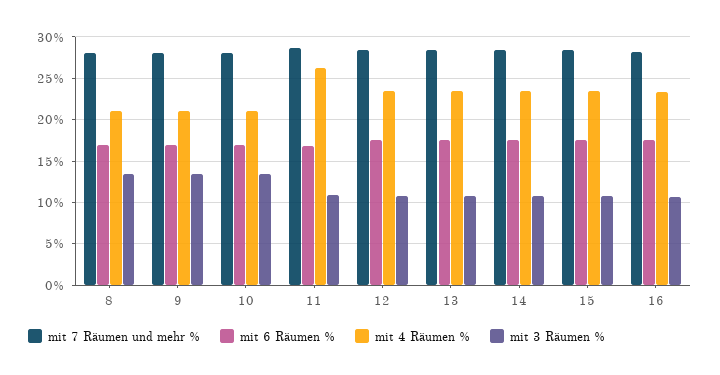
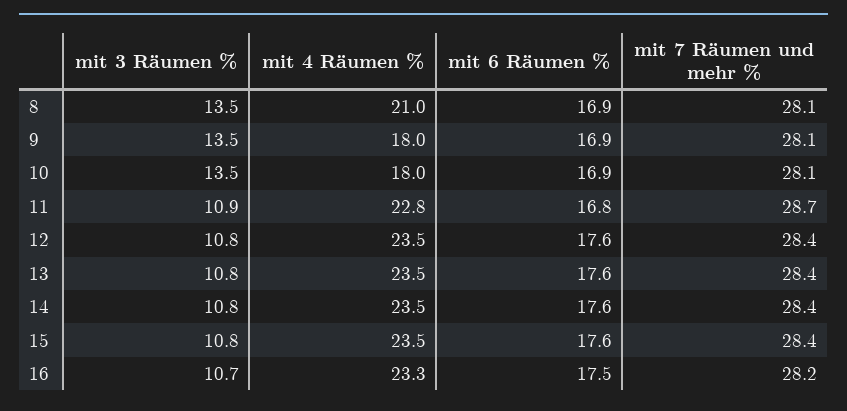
mit 4 Räumen %, 9: 21 -> 18
mit 4 Räumen %, 10: 21 -> 18
mit 4 Räumen %, 11: 26 -> 22.8

